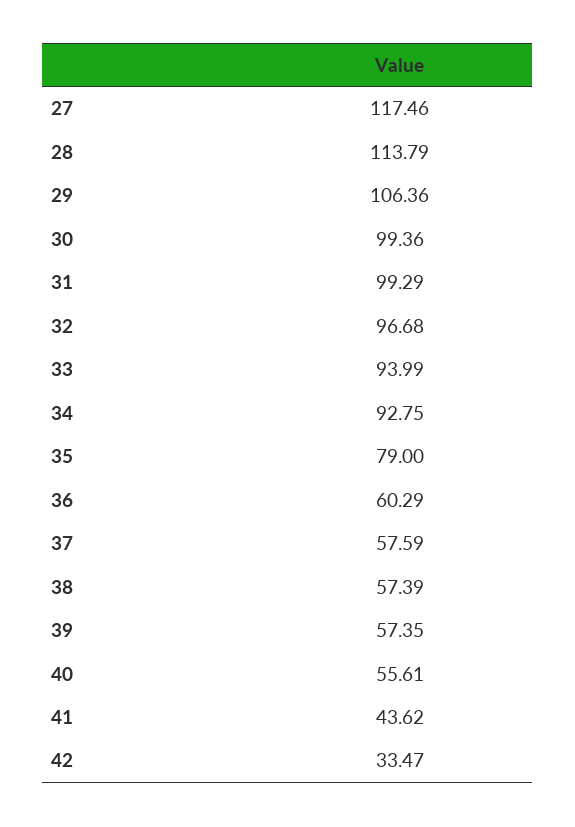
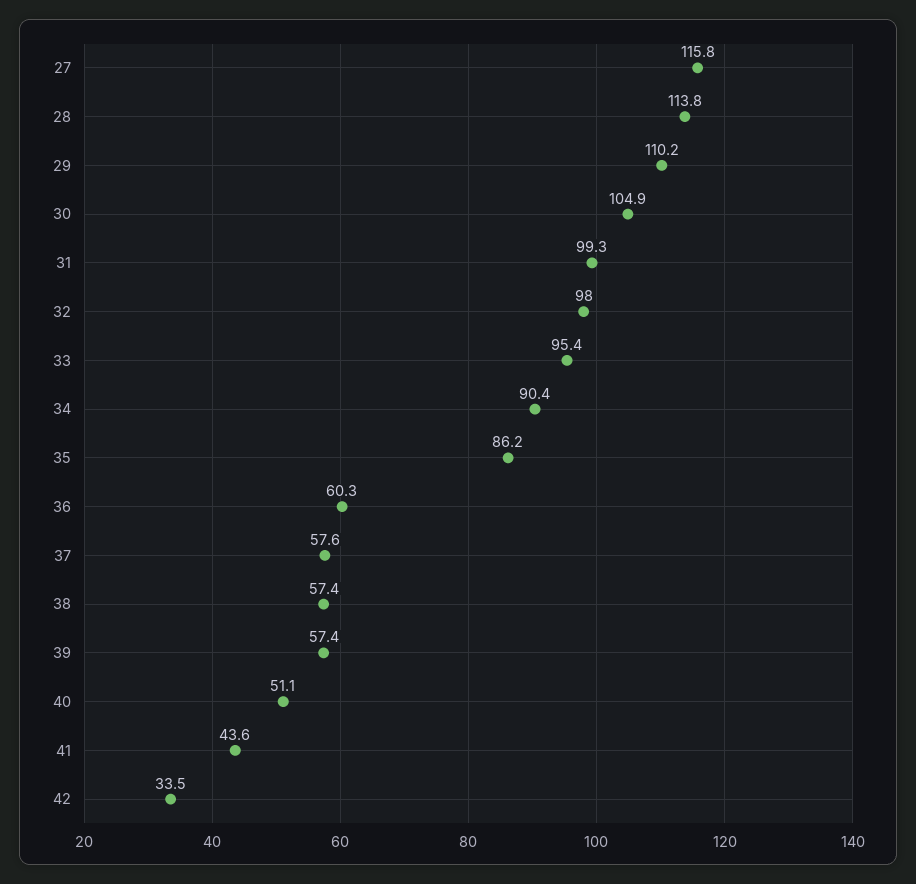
27: 117.46 -> 115.8
29: 106.36 -> 110.2
30: 99.36 -> 104.9
32: 96.68 -> 98
33: 93.99 -> 95.4
34: 92.75 -> 90.4
35: 79 -> 86.2
40: 55.61 -> 51.1

